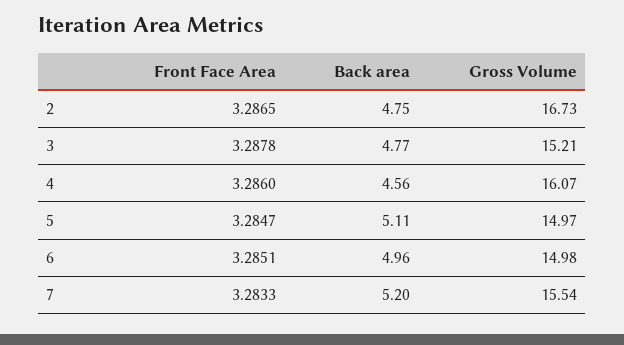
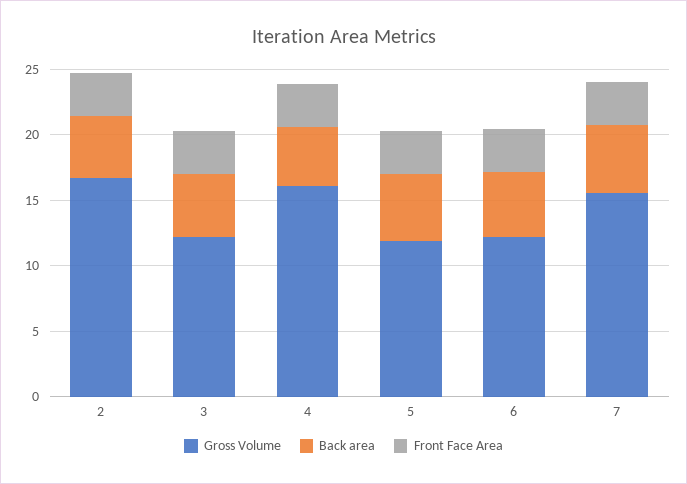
Gross Volume, 3: 15.21 -> 12
Gross Volume, 5: 14.97 -> 12
Gross Volume, 6: 14.98 -> 12

